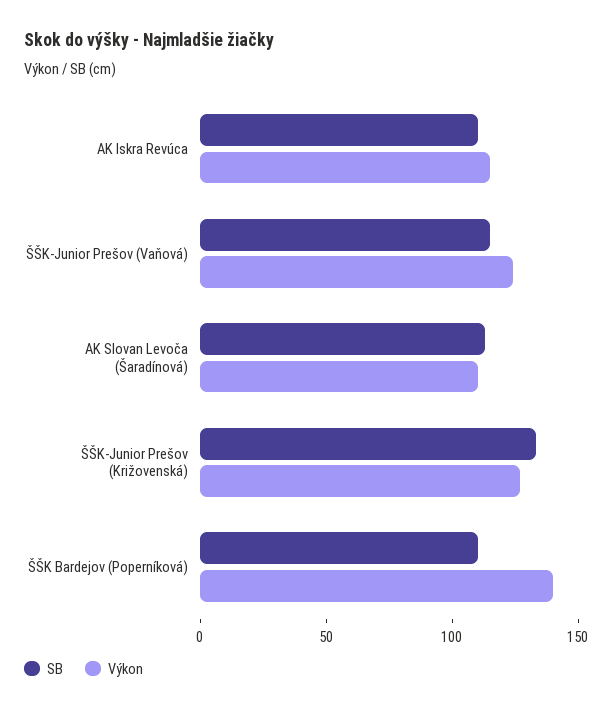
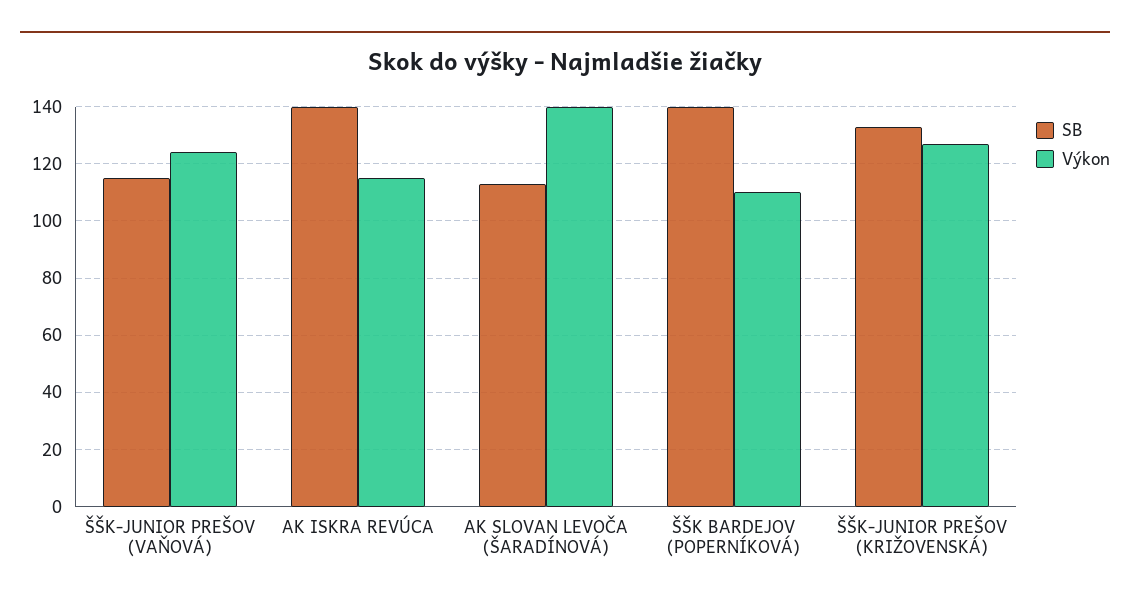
SB, AK Iskra Revúca: 110 -> 140
Výkon, AK Slovan Levoča (Šaradínová): 110 -> 140
SB, ŠŠK Bardejov (Poperníková): 110 -> 140
Výkon, ŠŠK Bardejov (Poperníková): 140 -> 110

